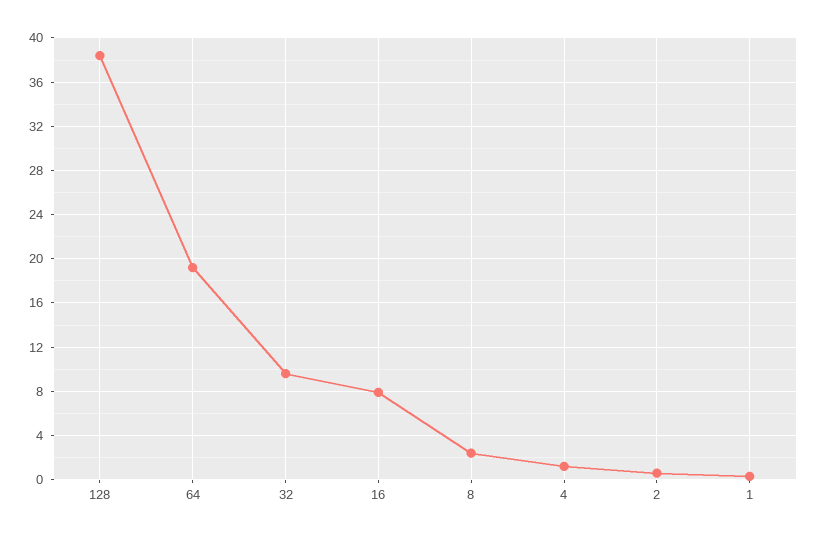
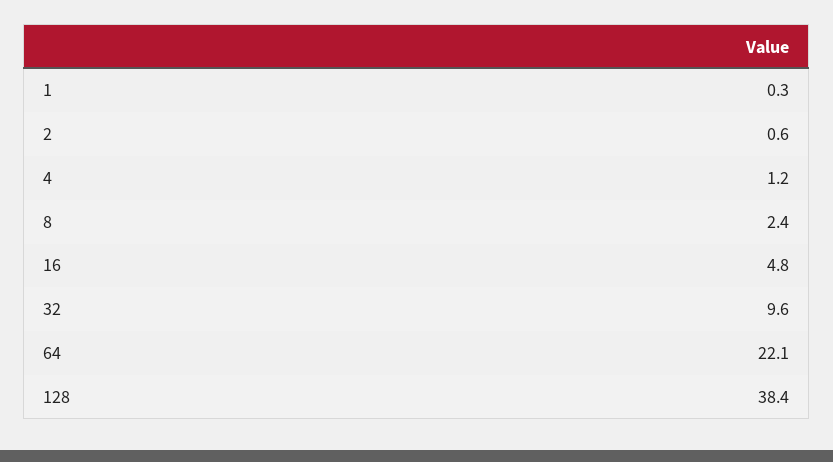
64: 19 -> 22.1
16: 8 -> 4.8

